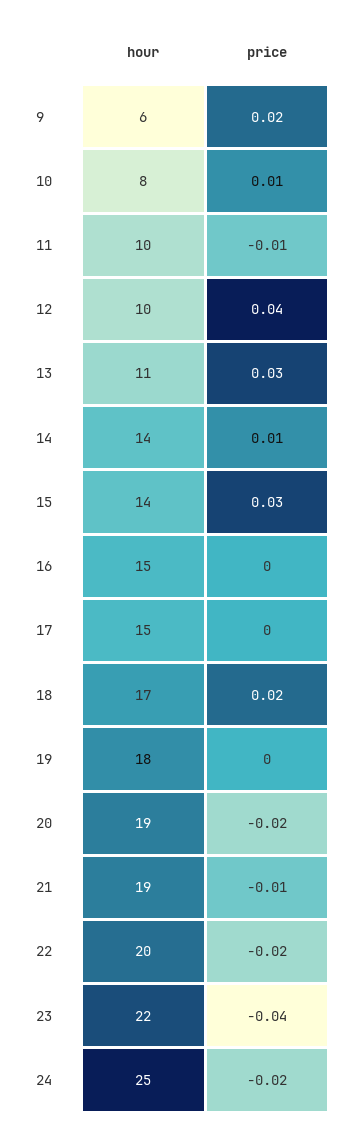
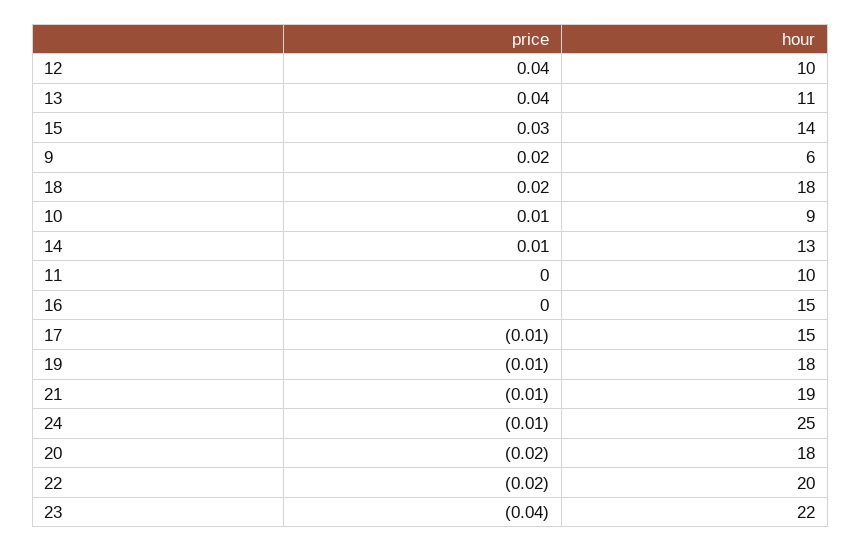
hour, 10: 8 -> 9
price, 11: -0.01 -> 0
price, 13: 0.03 -> 0.04
hour, 14: 14 -> 13
price, 17: 0 -> -0.01
hour, 18: 17 -> 18
price, 19: 0 -> -0.01
hour, 20: 19 -> 18
price, 24: -0.02 -> -0.01

